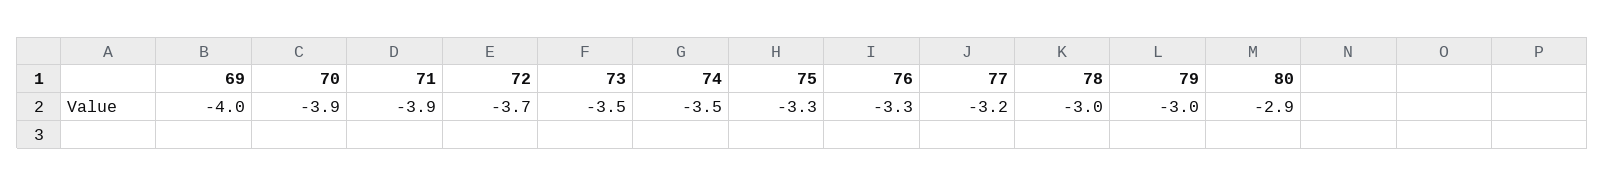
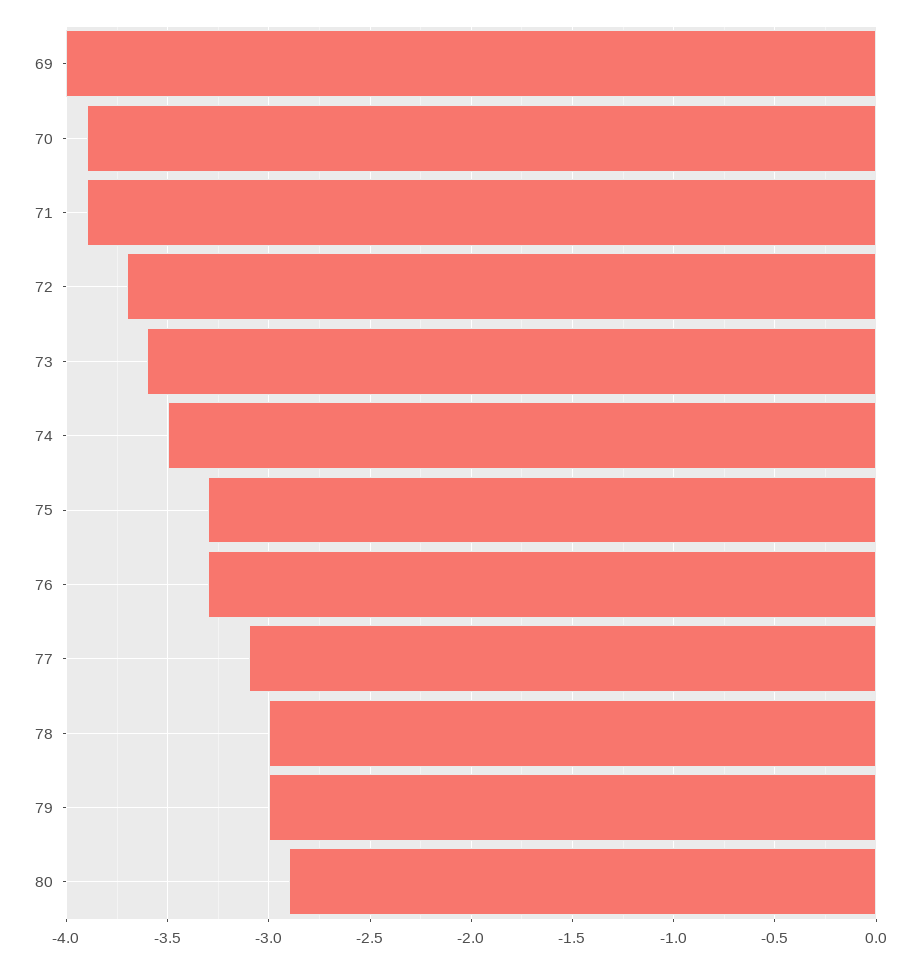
73: -3.5 -> -3.6
77: -3.2 -> -3.1

